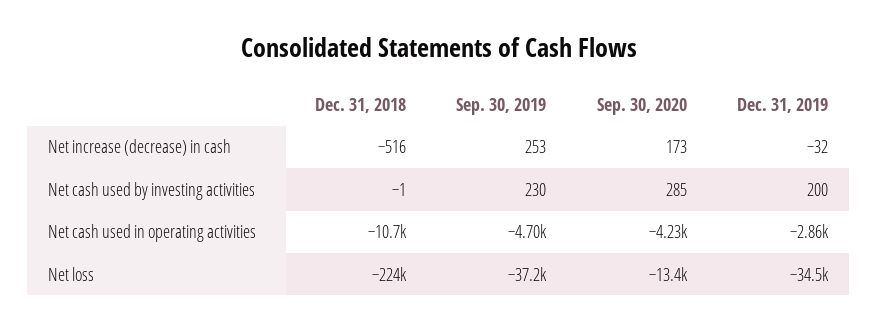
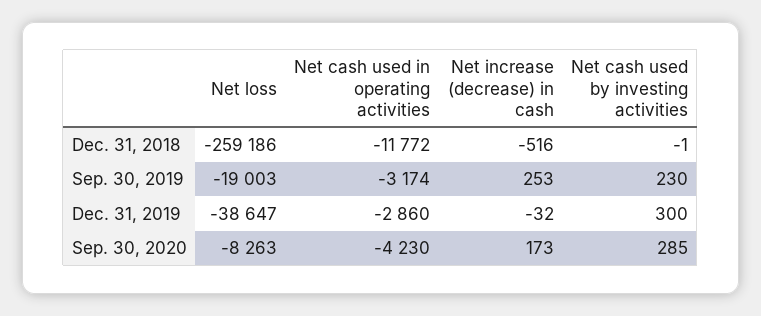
Dec. 31, 2019, Net cash used by investing activities: 200 -> 300
Dec. 31, 2018, Net cash used in operating activities: -10700 -> -11772
Sep. 30, 2019, Net cash used in operating activities: -4700 -> -3174
Dec. 31, 2018, Net loss: -224000 -> -259186
Sep. 30, 2019, Net loss: -37200 -> -19003
Sep. 30, 2020, Net loss: -13400 -> -8263
Dec. 31, 2019, Net loss: -34500 -> -38647

